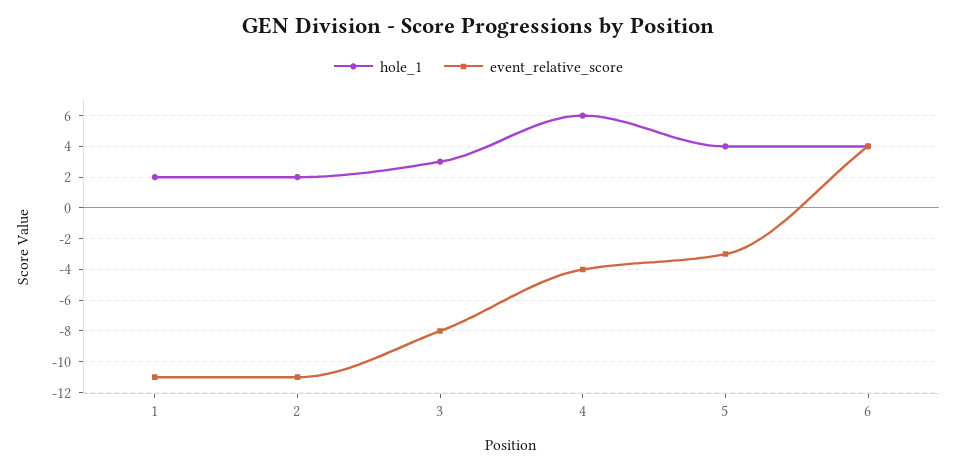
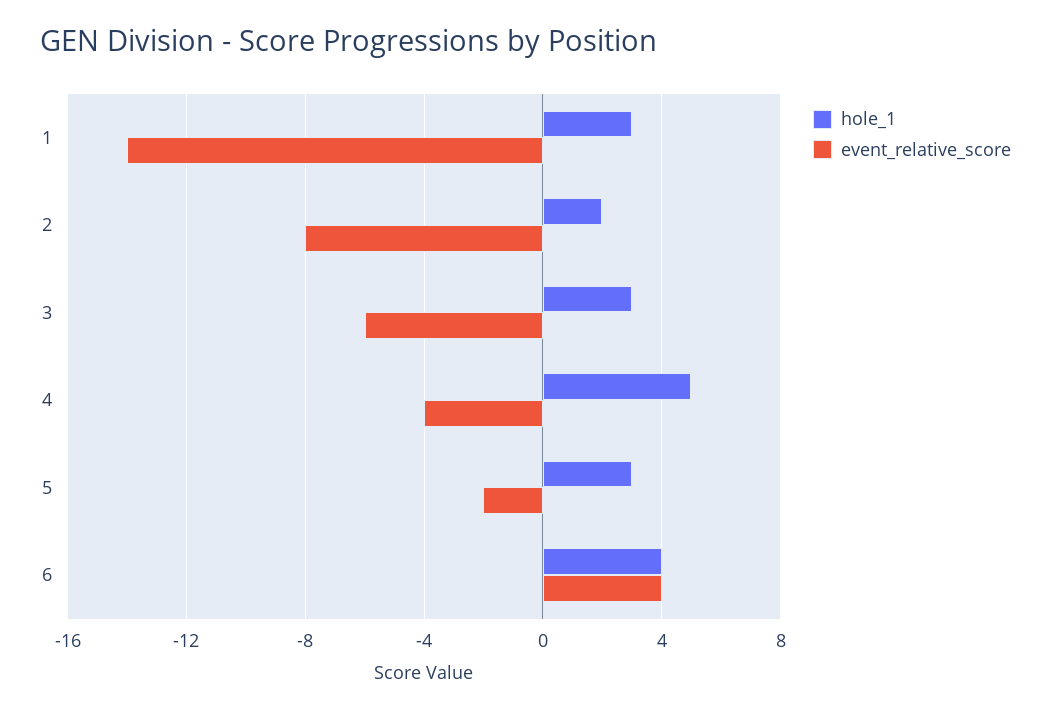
hole_1, 1: 2 -> 3
event_relative_score, 1: -11 -> -14
event_relative_score, 2: -11 -> -8
event_relative_score, 3: -8 -> -6
hole_1, 4: 6 -> 5
hole_1, 5: 4 -> 3
event_relative_score, 5: -3 -> -2

